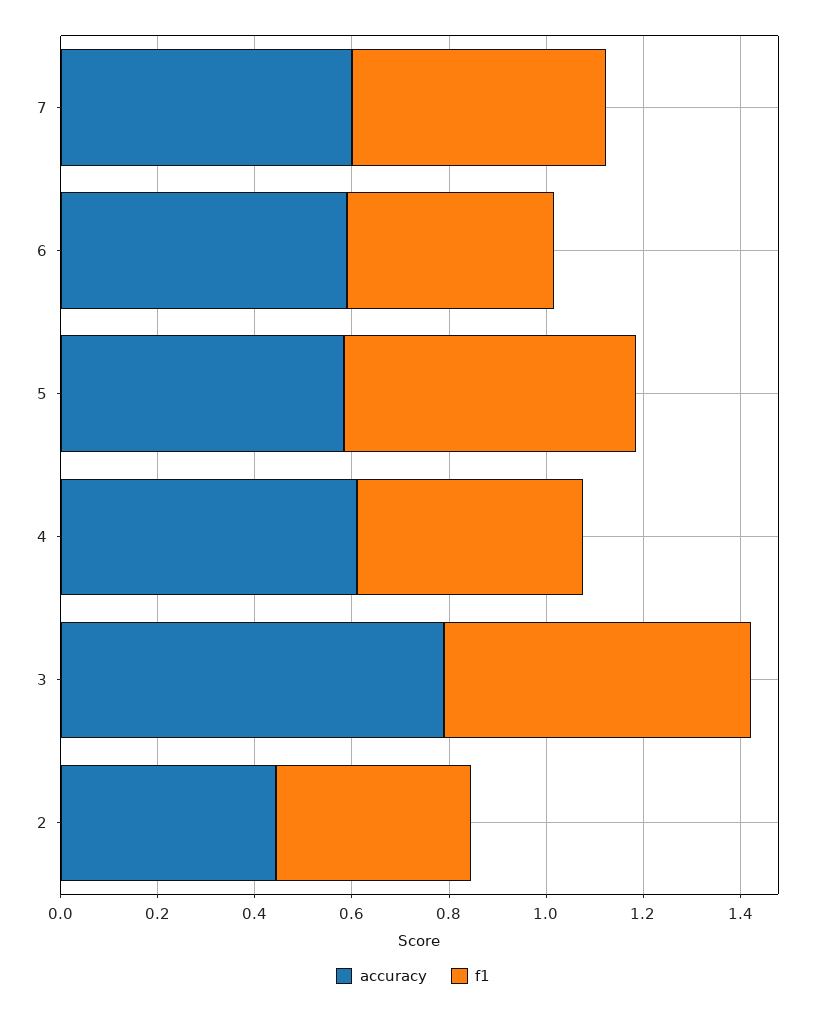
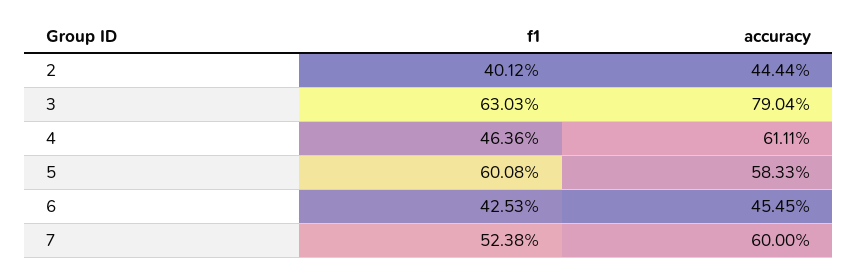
accuracy, 6: 0.6 -> 0.4545

